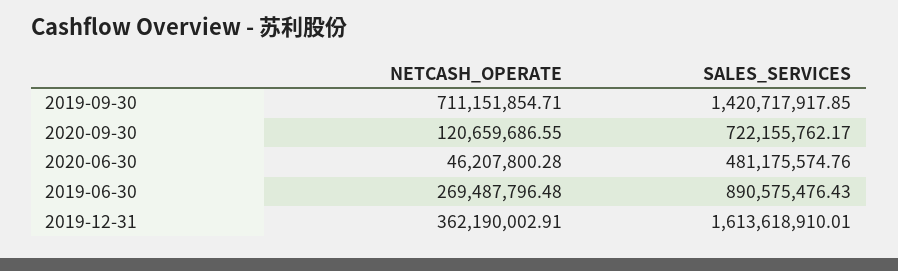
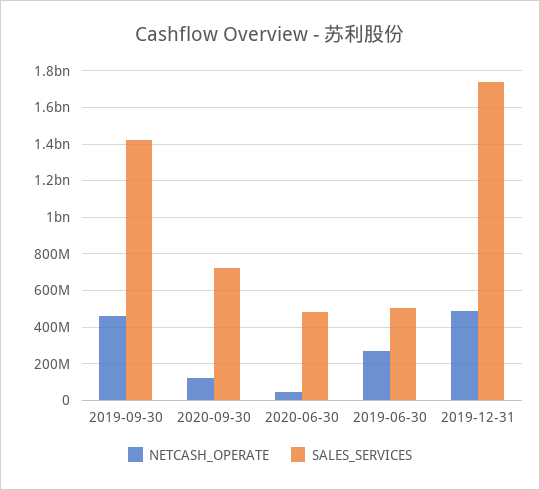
NETCASH_OPERATE, 2019-09-30: 711151854.71 -> 450000000
SALES_SERVICES, 2019-06-30: 890575476.43 -> 500000000
NETCASH_OPERATE, 2019-12-31: 362190002.91 -> 500000000
SALES_SERVICES, 2019-12-31: 1613618910.01 -> 1750000000

